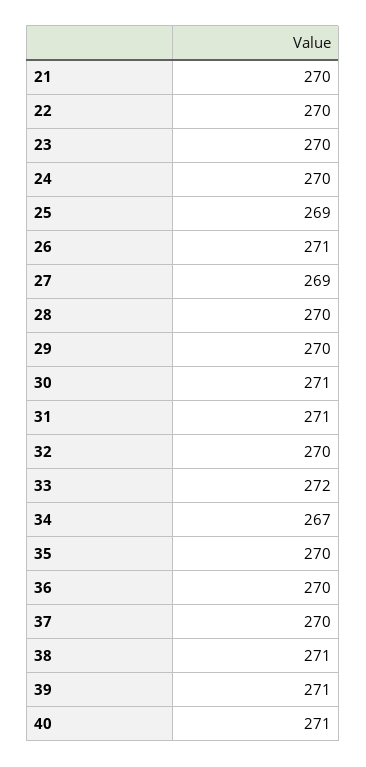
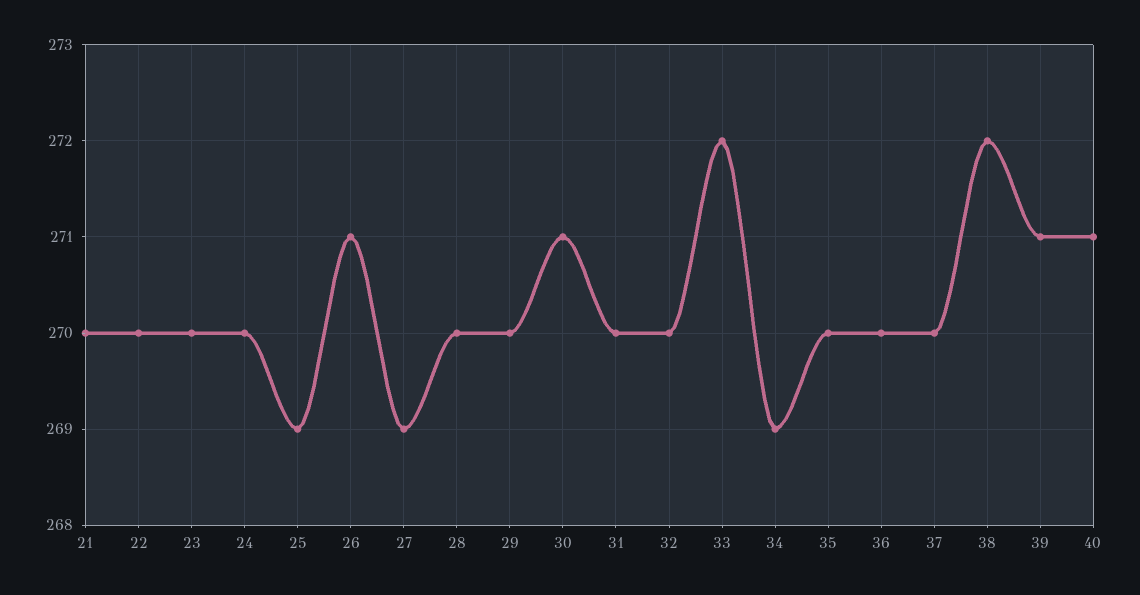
31: 271 -> 270
34: 267 -> 269
38: 271 -> 272

